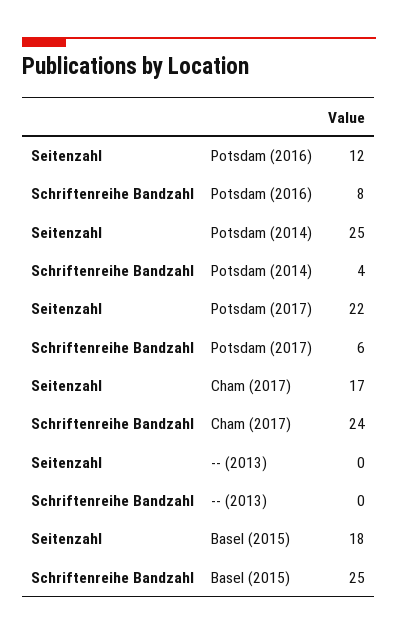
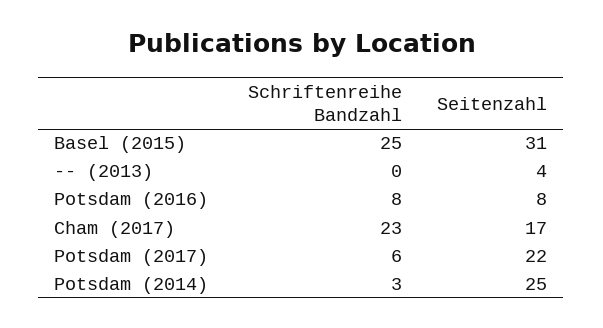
Seitenzahl, Potsdam (2016): 12 -> 8
Schriftenreihe Bandzahl, Potsdam (2014): 4 -> 3
Schriftenreihe Bandzahl, Cham (2017): 24 -> 23
Seitenzahl, -- (2013): 0 -> 4
Seitenzahl, Basel (2015): 18 -> 31

